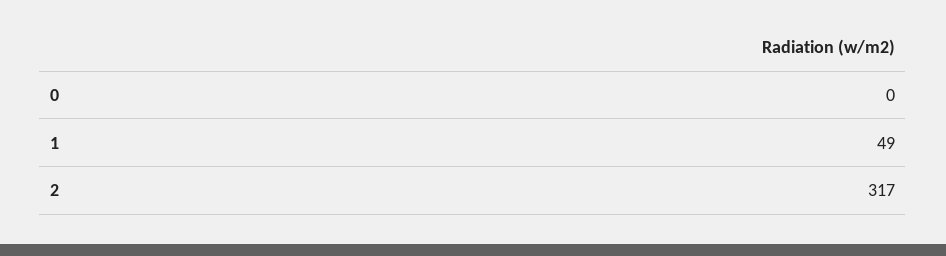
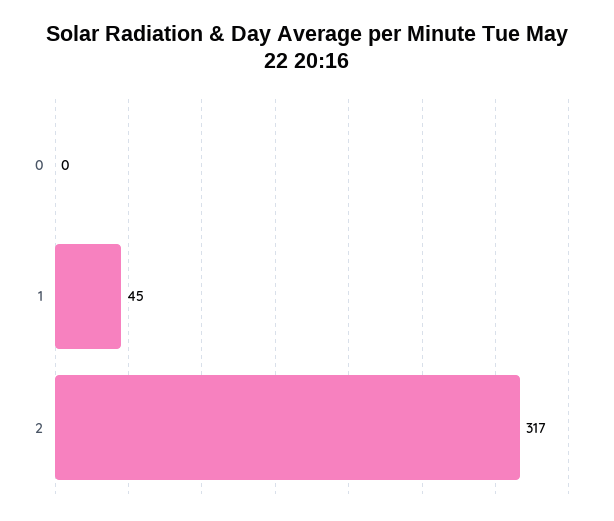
1: 49 -> 45

